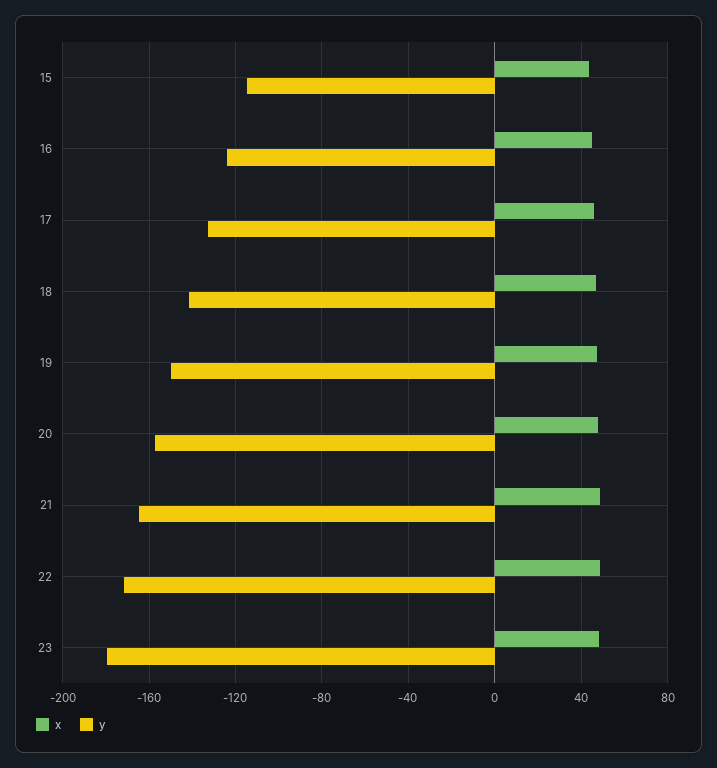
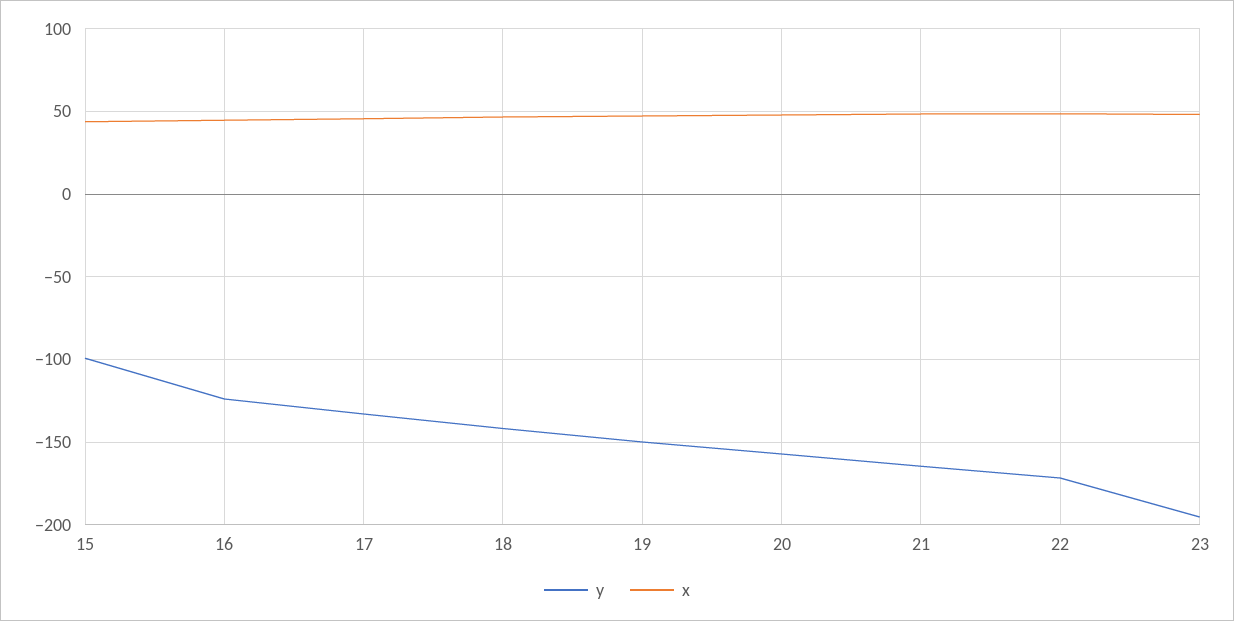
y, 15: -115 -> -100
y, 23: -180 -> -195

